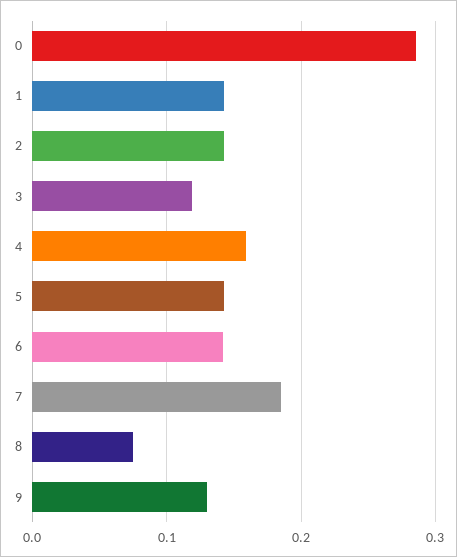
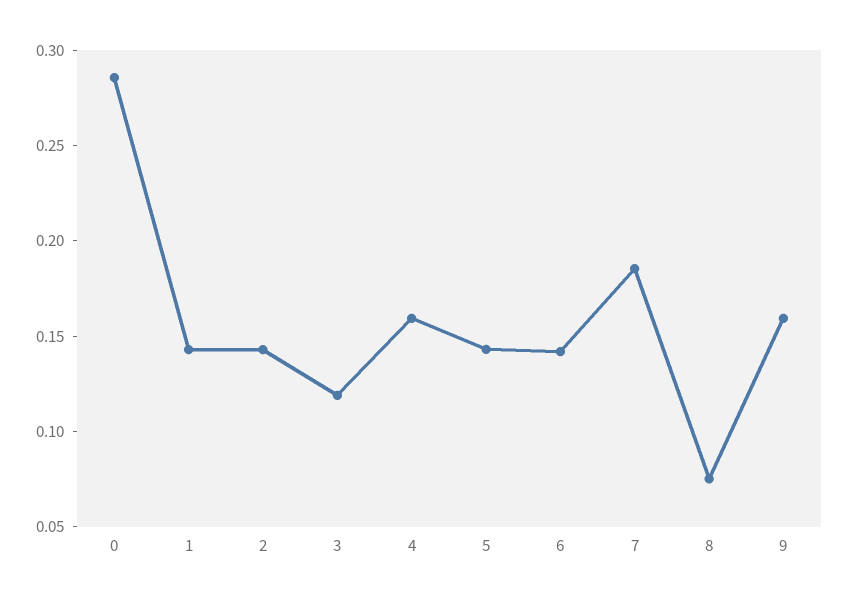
9: 0.13 -> 0.16

